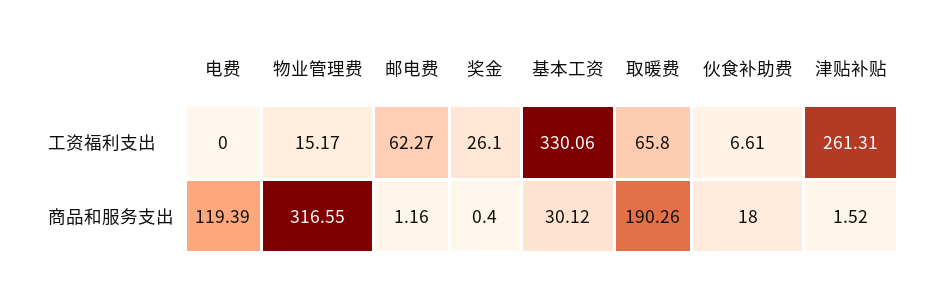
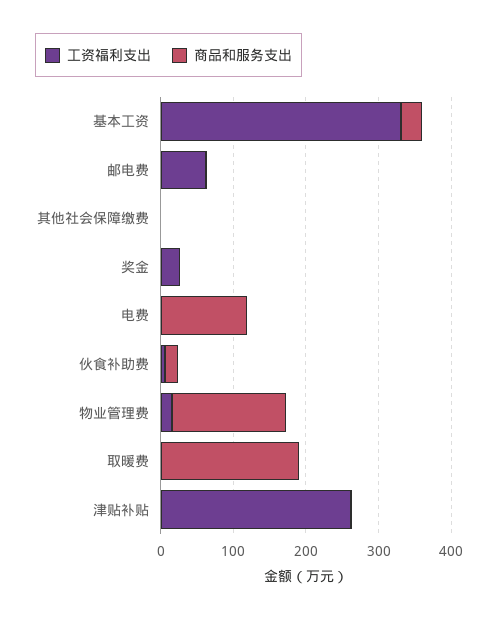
工资福利支出, 取暖费: 65.8 -> 0
商品和服务支出, 物业管理费: 316.55 -> 160
工资福利支出, 其他社会保障缴费: none -> 0
商品和服务支出, 其他社会保障缴费: none -> 0

